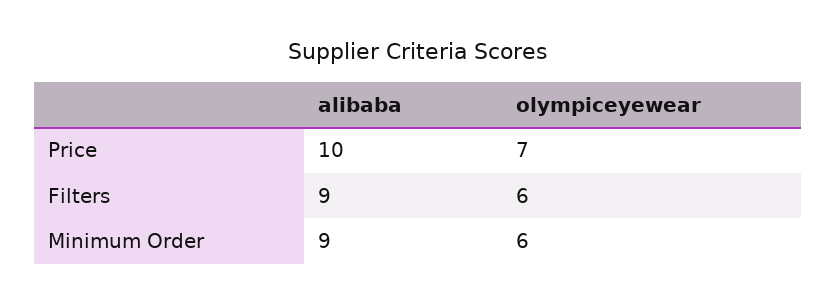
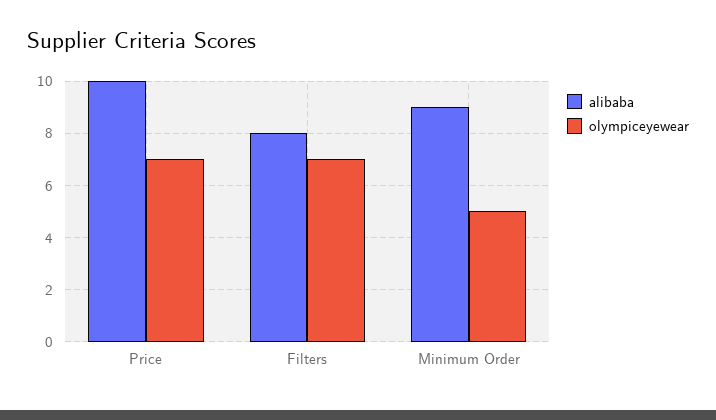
alibaba, Filters: 9 -> 8
olympiceyewear, Filters: 6 -> 7
olympiceyewear, Minimum Order: 6 -> 5

